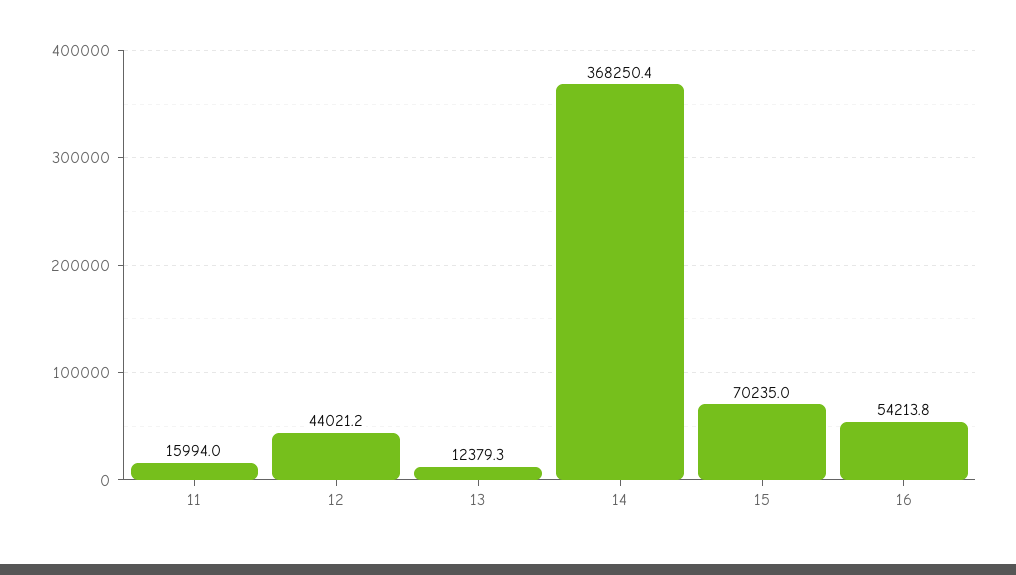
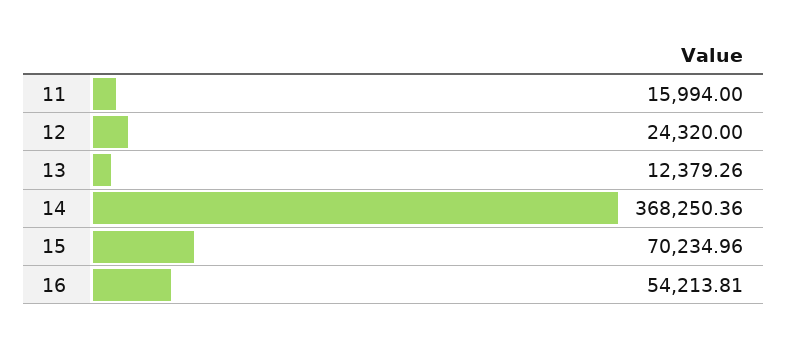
12: 44021.2 -> 24320

